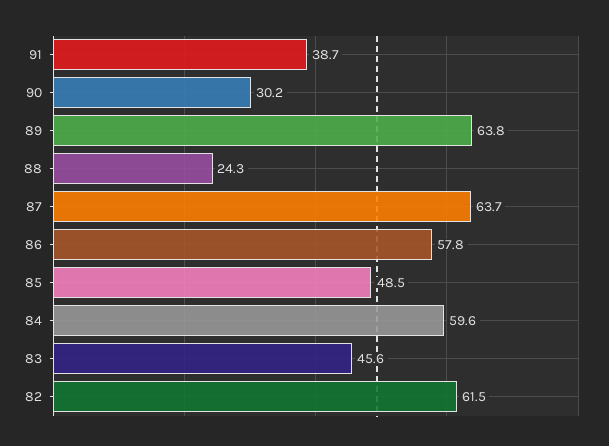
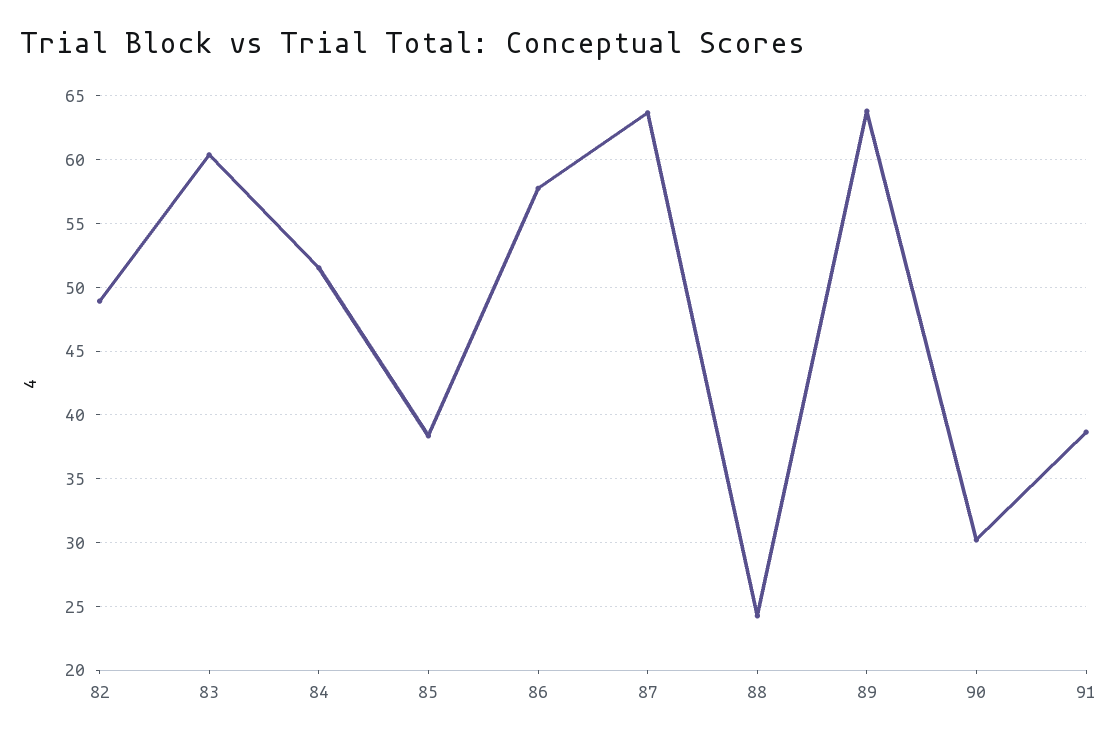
85: 48.5 -> 38.5
84: 59.6 -> 51.5
83: 45.6 -> 60.5
82: 61.5 -> 49

